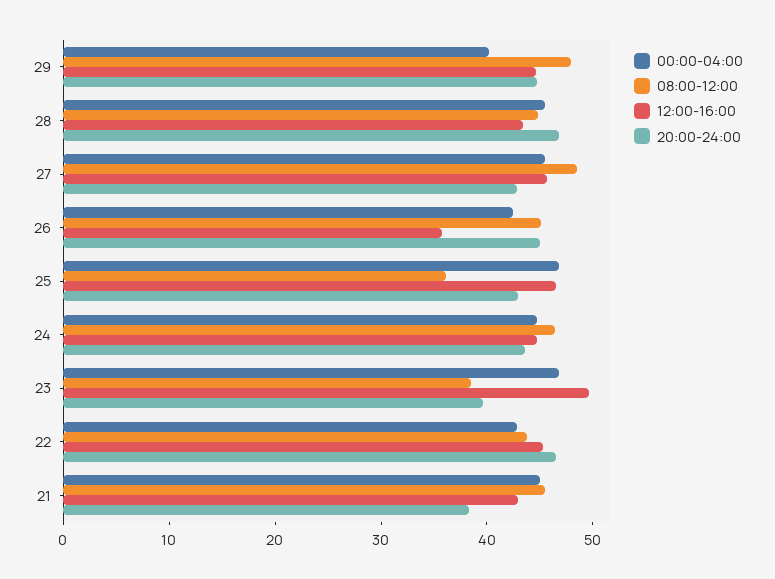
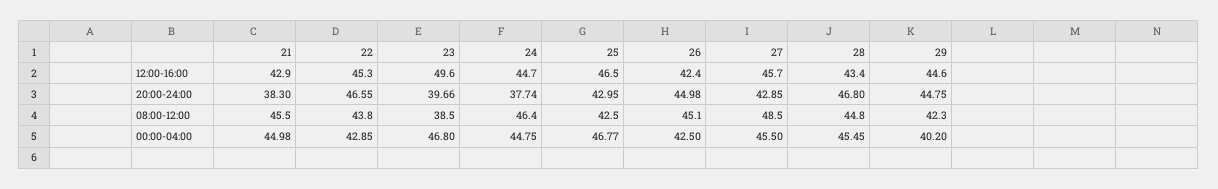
08:00-12:00, 29: 48 -> 42.3
12:00-16:00, 26: 36 -> 42.4
08:00-12:00, 25: 36 -> 42.5
20:00-24:00, 24: 44 -> 37.74

